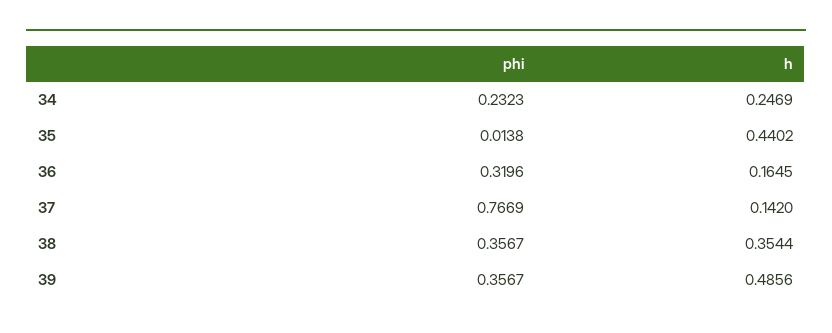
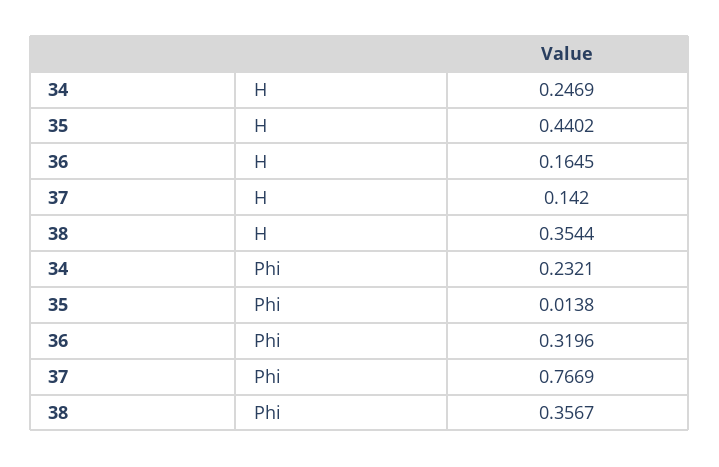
phi, 34: 0.2323 -> 0.2321
phi, 39: 0.3567 -> none
h, 39: 0.4856 -> none

